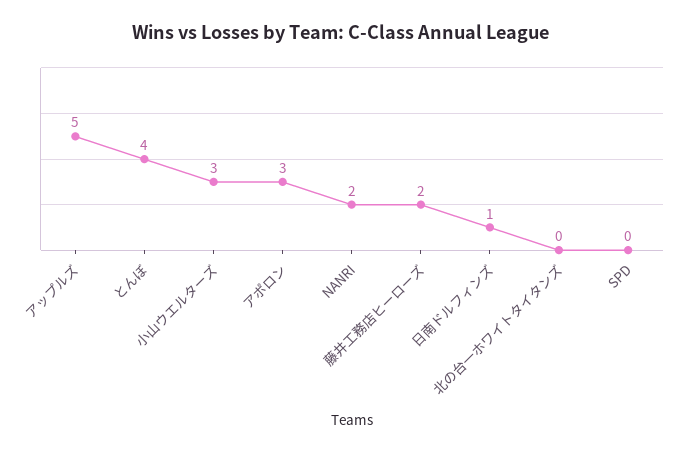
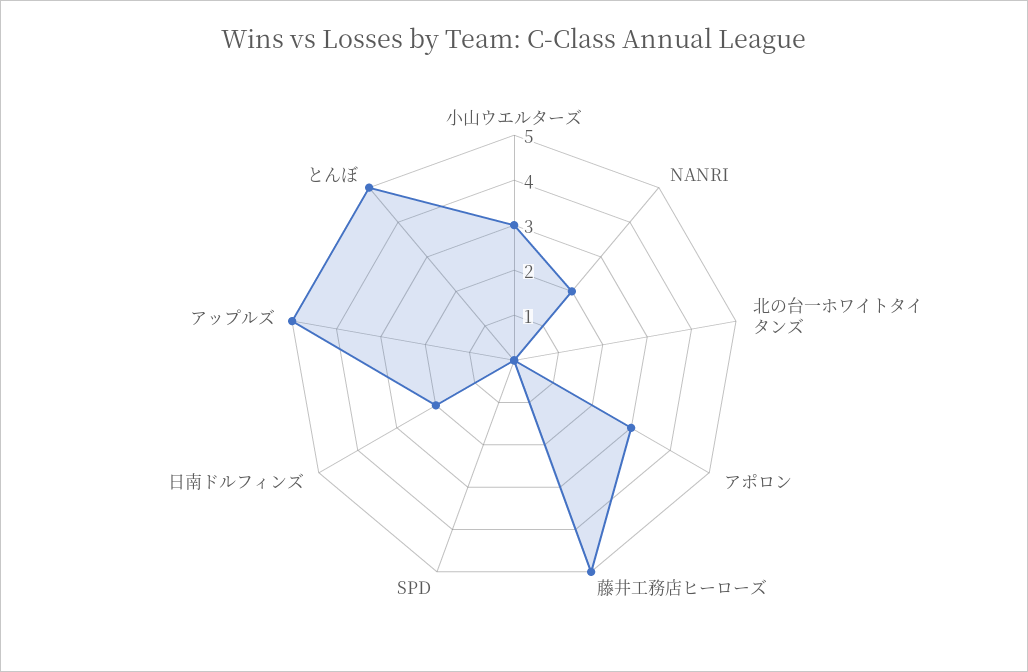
とんぼ: 4 -> 5
藤井工務店ヒーローズ: 2 -> 5
日南ドルフィンズ: 1 -> 2

